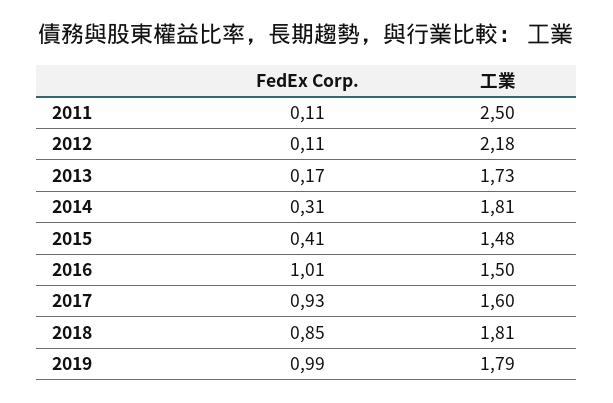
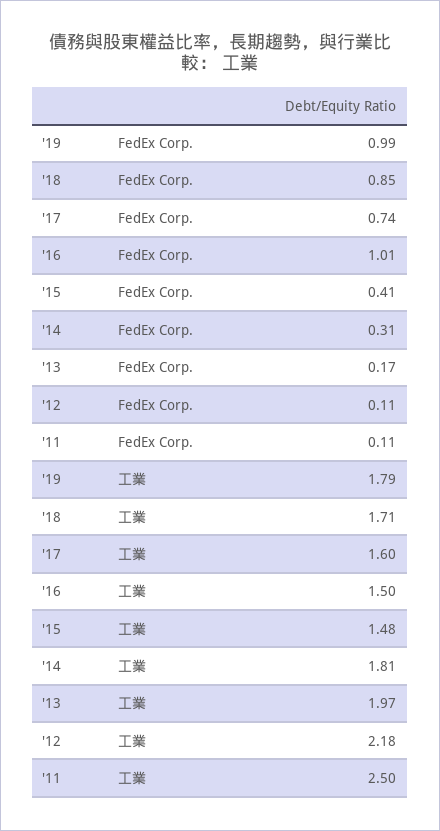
工業, 2013: 1.73 -> 1.97
FedEx Corp., 2017: 0.93 -> 0.74
工業, 2018: 1.81 -> 1.71

